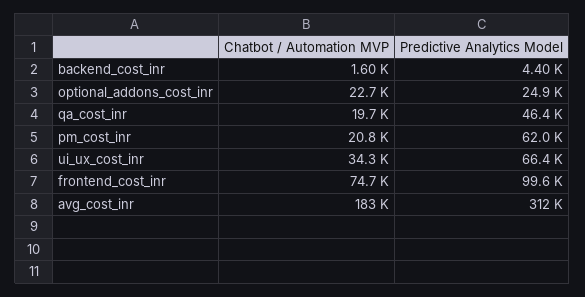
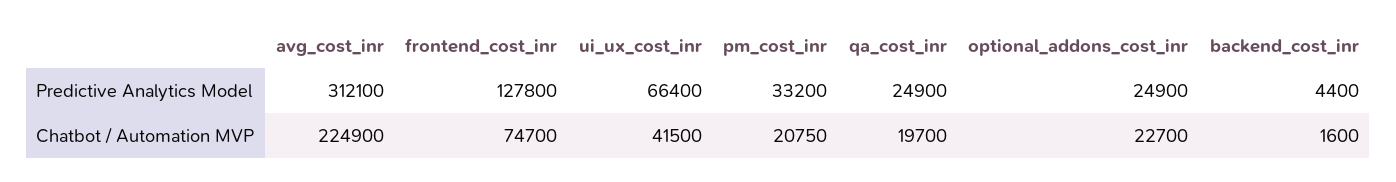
Predictive Analytics Model, qa_cost_inr: 46400 -> 24900
Predictive Analytics Model, pm_cost_inr: 62000 -> 33200
Chatbot / Automation MVP, ui_ux_cost_inr: 34300 -> 41500
Predictive Analytics Model, frontend_cost_inr: 99600 -> 127800
Chatbot / Automation MVP, avg_cost_inr: 183000 -> 224900

